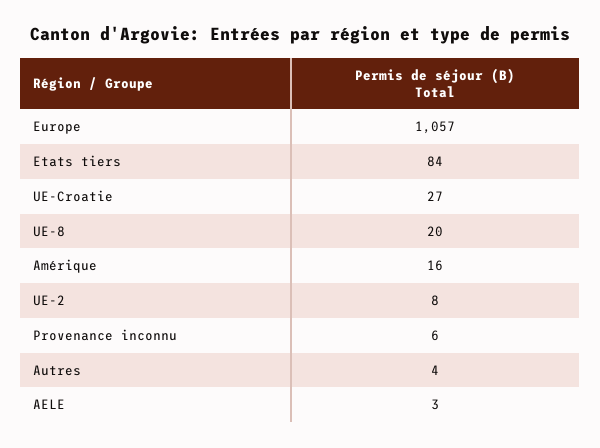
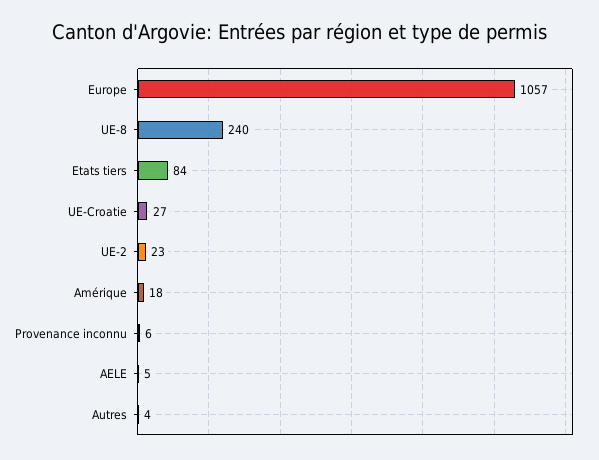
UE-8: 20 -> 240
Amérique: 16 -> 18
UE-2: 8 -> 23
AELE: 3 -> 5

